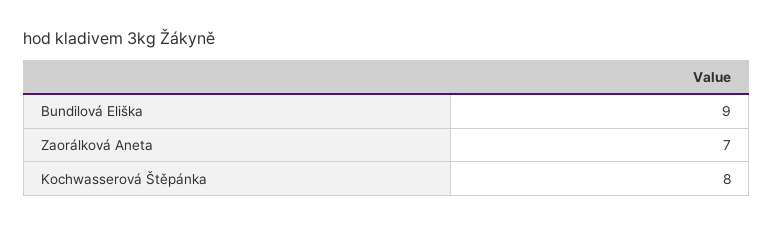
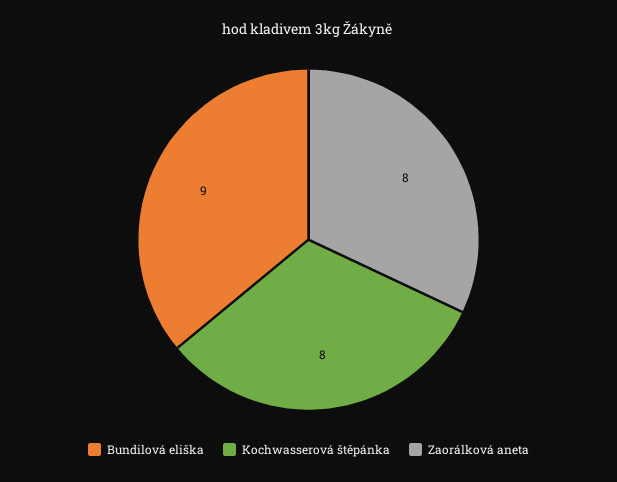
Zaorálková Aneta: 7 -> 8

